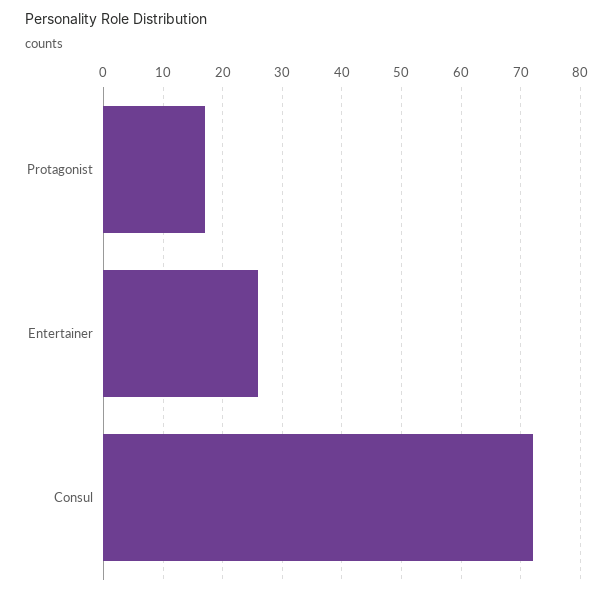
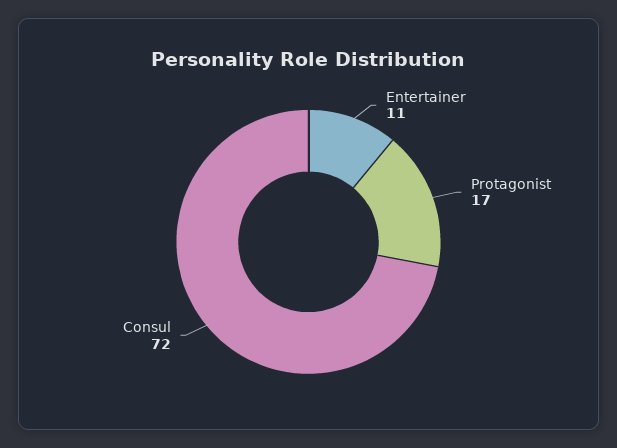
Entertainer: 25 -> 11

